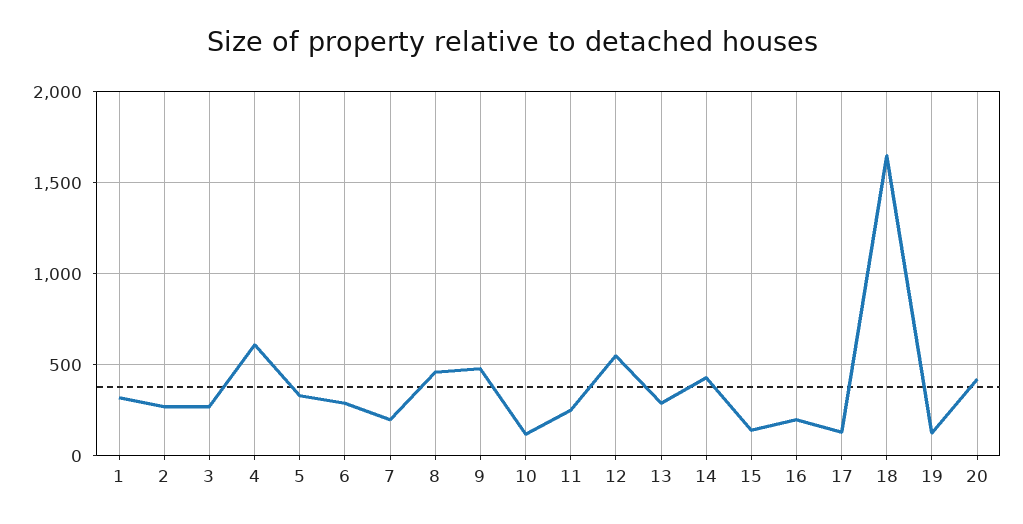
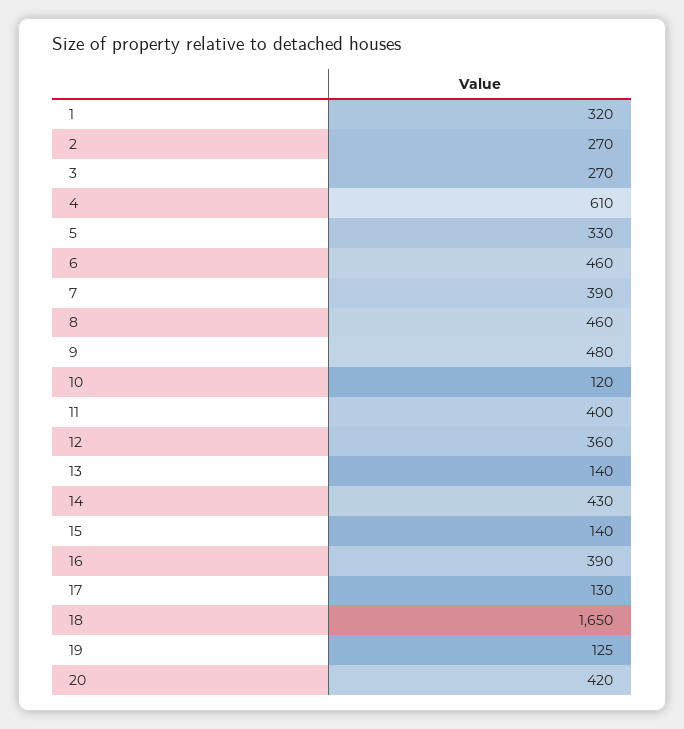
6: 300 -> 460
7: 200 -> 390
11: 250 -> 400
12: 550 -> 360
13: 300 -> 140
16: 200 -> 390

